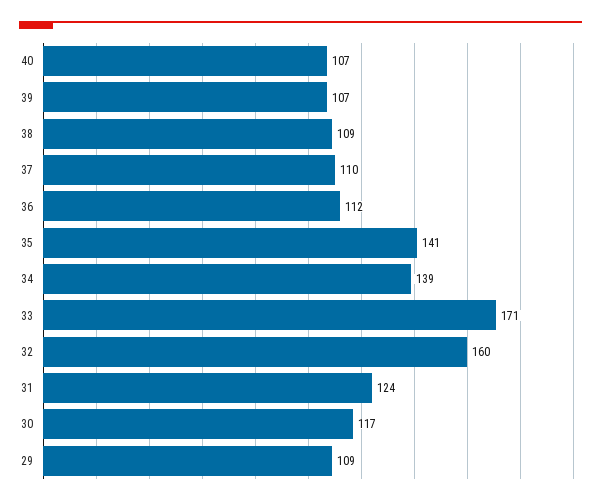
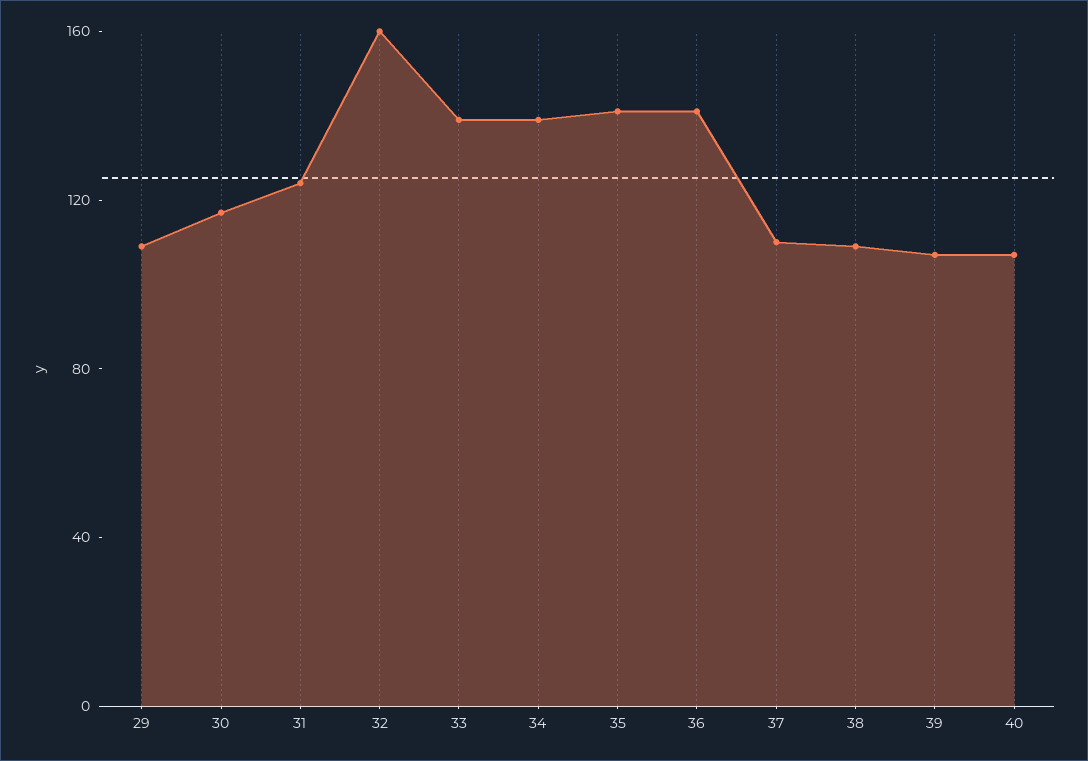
36: 112 -> 140
33: 171 -> 140

